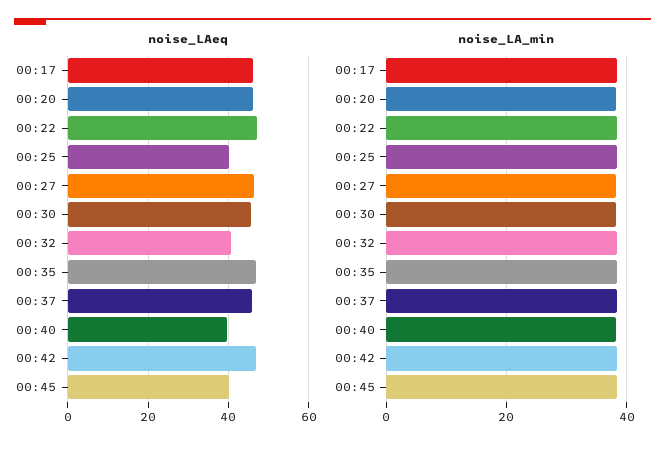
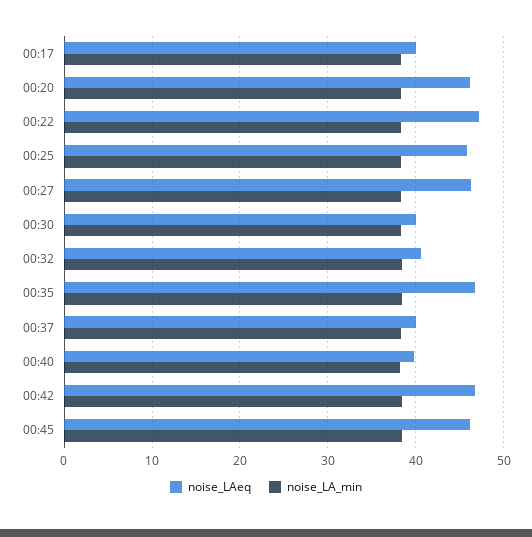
noise_LAeq, 00:17: 46 -> 40
noise_LAeq, 00:25: 40 -> 46
noise_LAeq, 00:30: 46 -> 40
noise_LAeq, 00:37: 46 -> 40
noise_LAeq, 00:45: 40 -> 46

